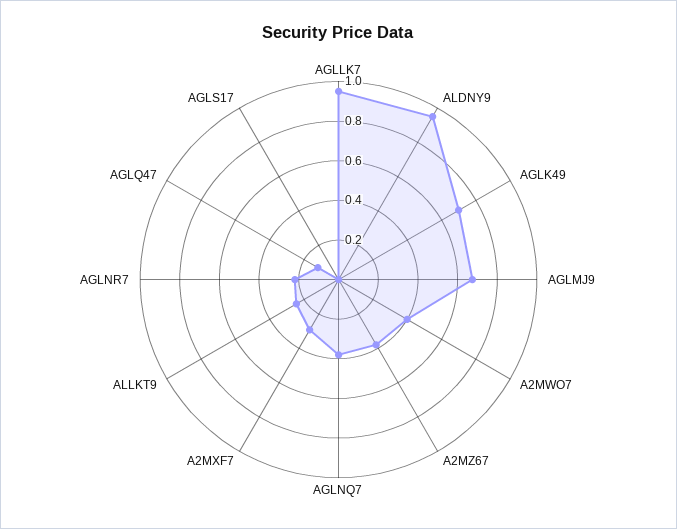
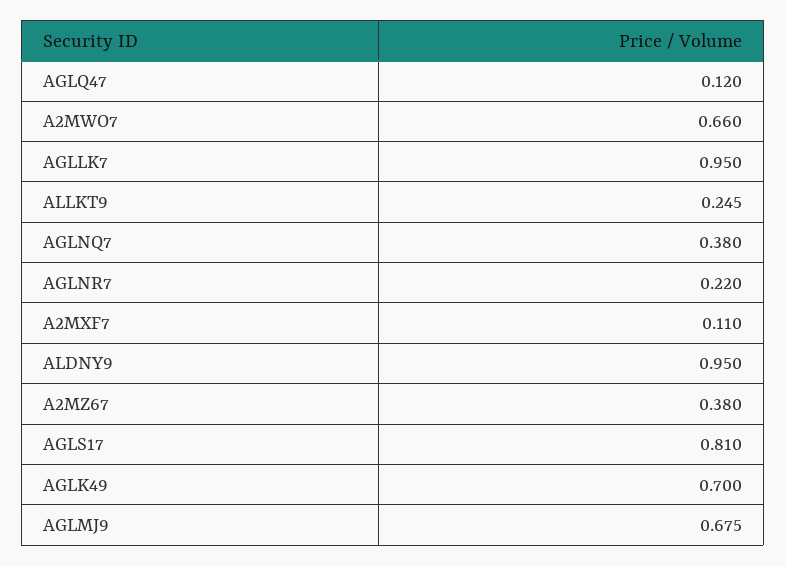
A2MWO7: 0.4 -> 0.66
A2MXF7: 0.3 -> 0.11
AGLS17: 0 -> 0.81

